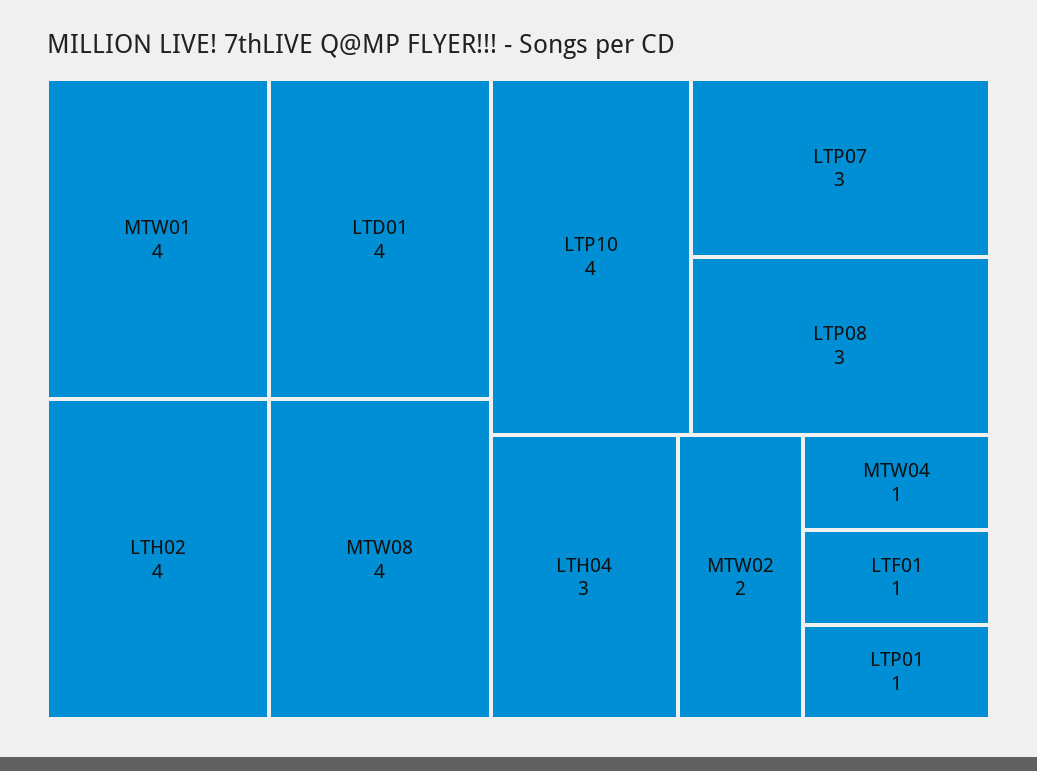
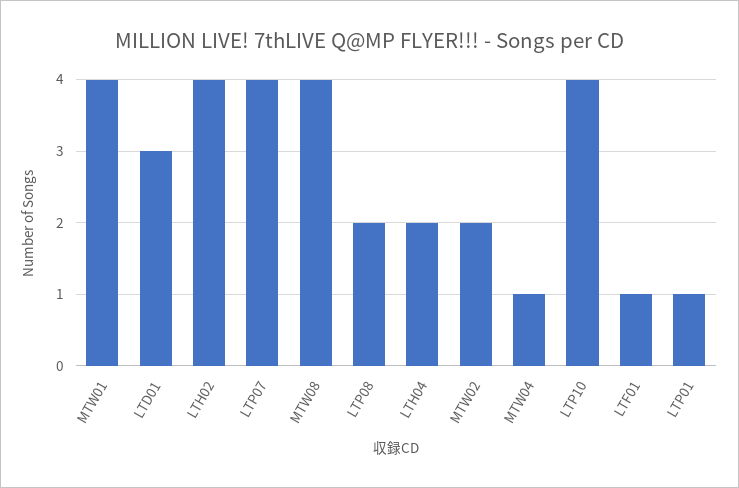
LTD01: 4 -> 3
LTP07: 3 -> 4
LTP08: 3 -> 2
LTH04: 3 -> 2

